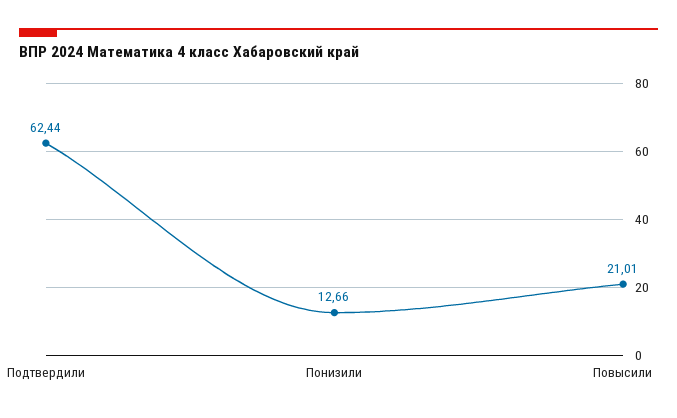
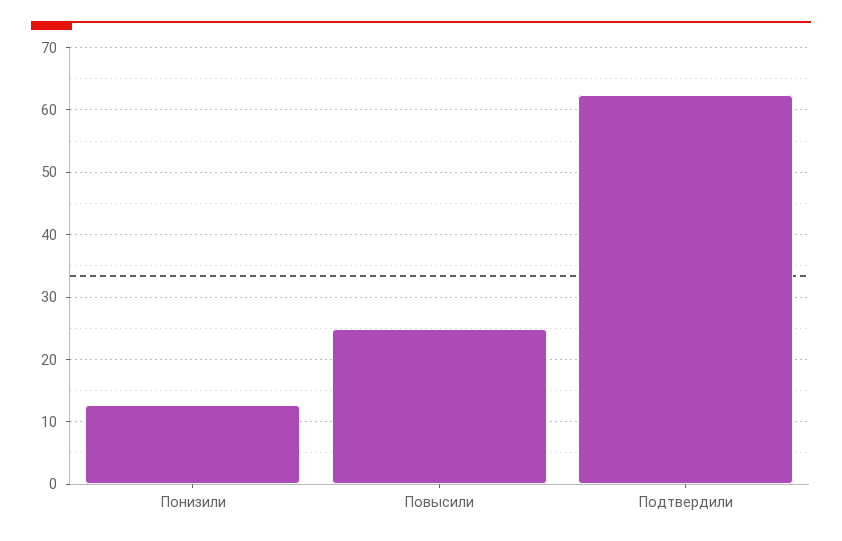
Повысили: 21.01 -> 25

